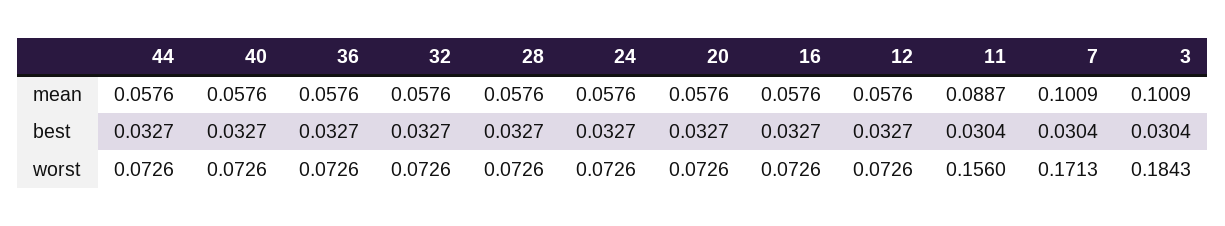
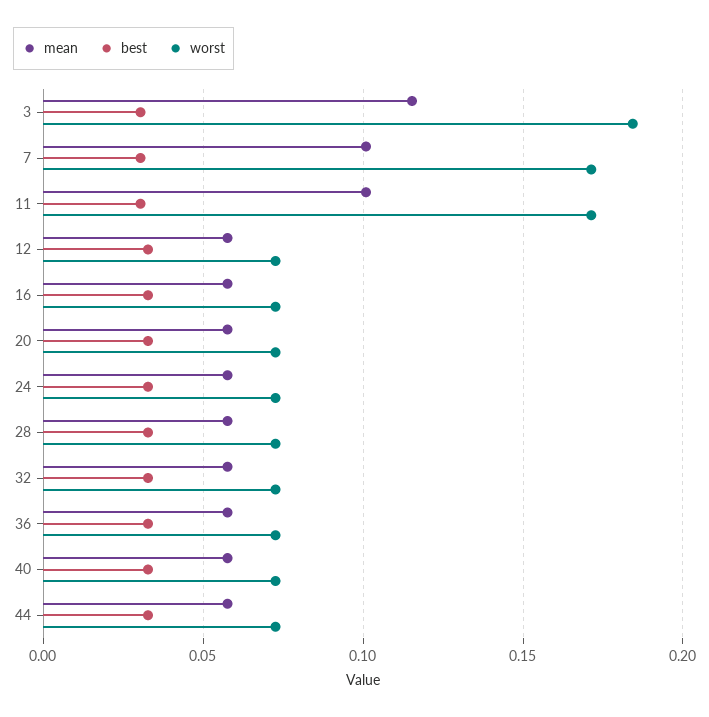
mean, 11: 0.0887 -> 0.1
mean, 3: 0.1009 -> 0.115
worst, 11: 0.156 -> 0.17

